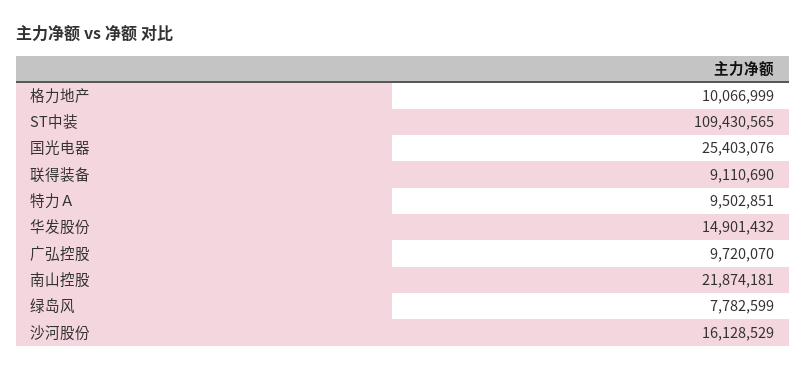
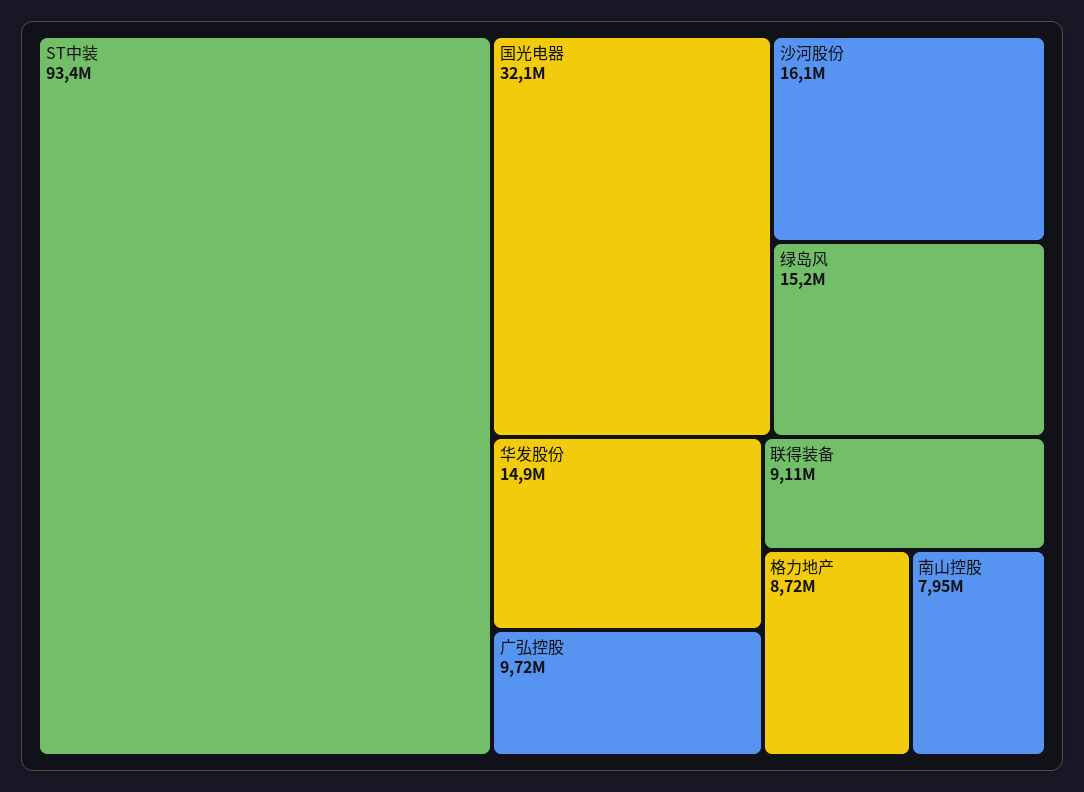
格力地产: 10066999 -> 8720000
ST中装: 109430565 -> 93400000
国光电器: 25403076 -> 32100000
特力Ａ: 9502851 -> none
南山控股: 21874181 -> 7950000
绿岛风: 7782599 -> 15200000

